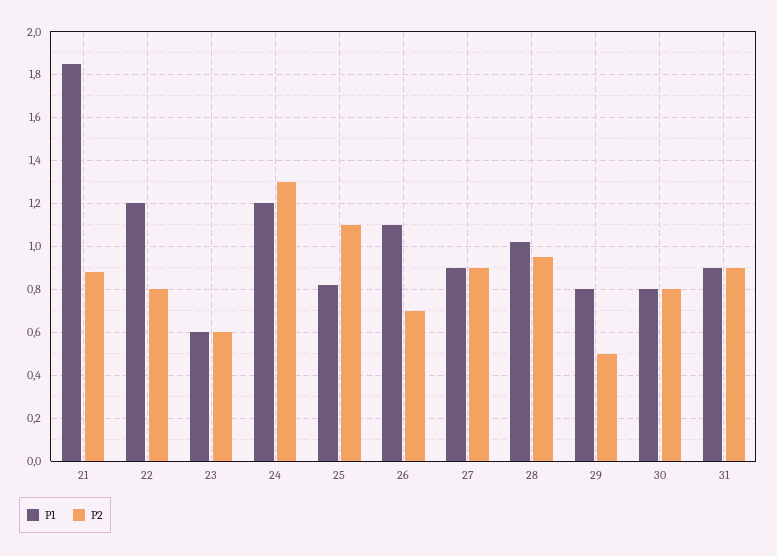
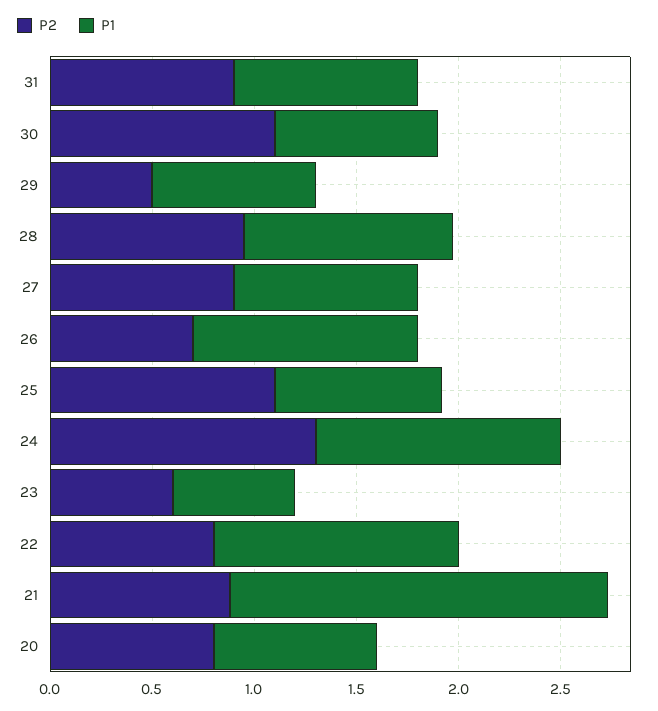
P2, 30: 0.8 -> 1.1
P2, 20: none -> 0.8
P1, 20: none -> 0.8

